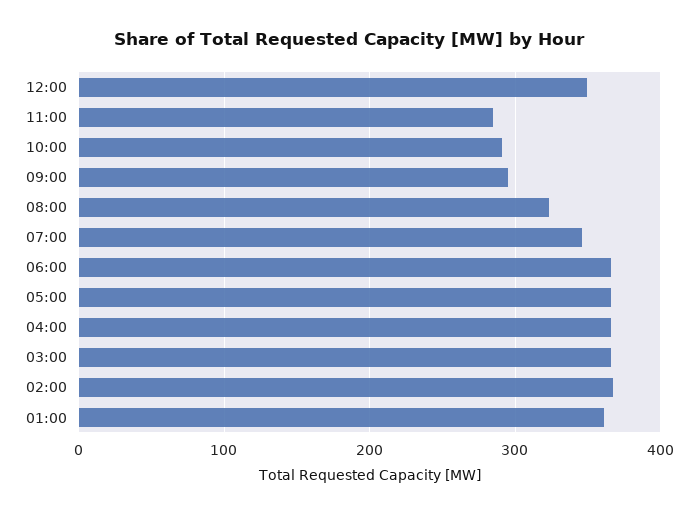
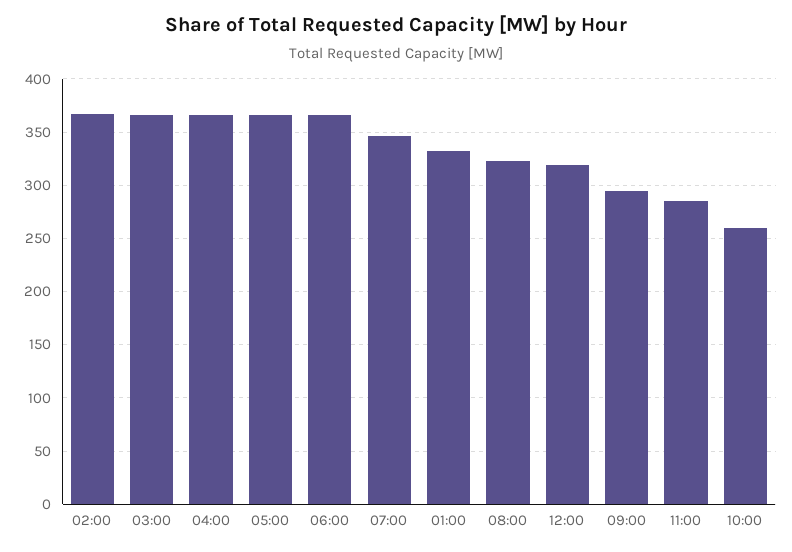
12:00: 350 -> 320
10:00: 290 -> 260
01:00: 360 -> 330

